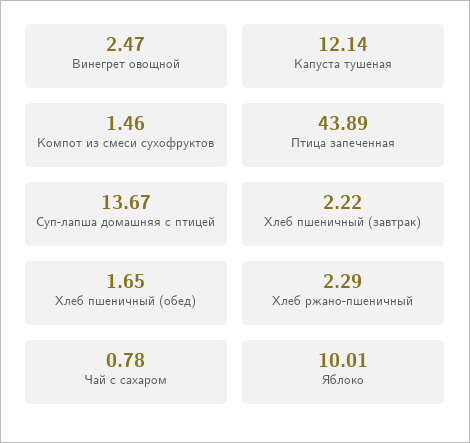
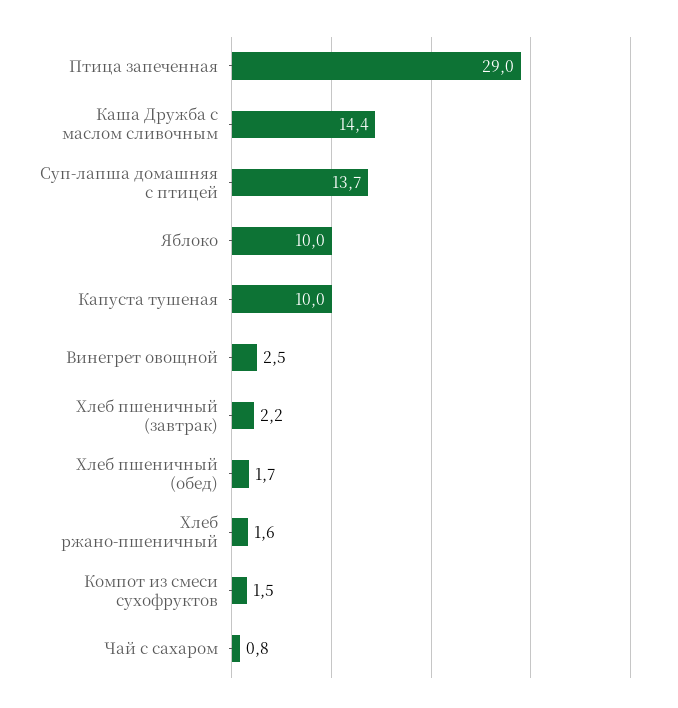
Капуста тушеная: 12.14 -> 10
Птица запеченная: 43.89 -> 29
Хлеб ржано-пшеничный: 2.29 -> 1.6
Каша Дружба с маслом сливочным: none -> 14.4

